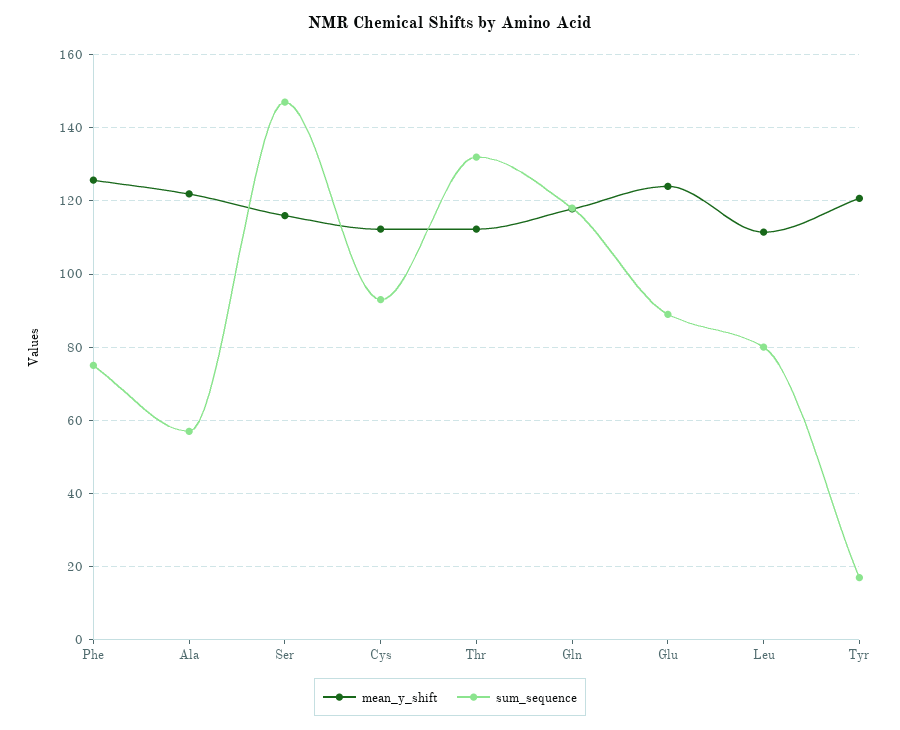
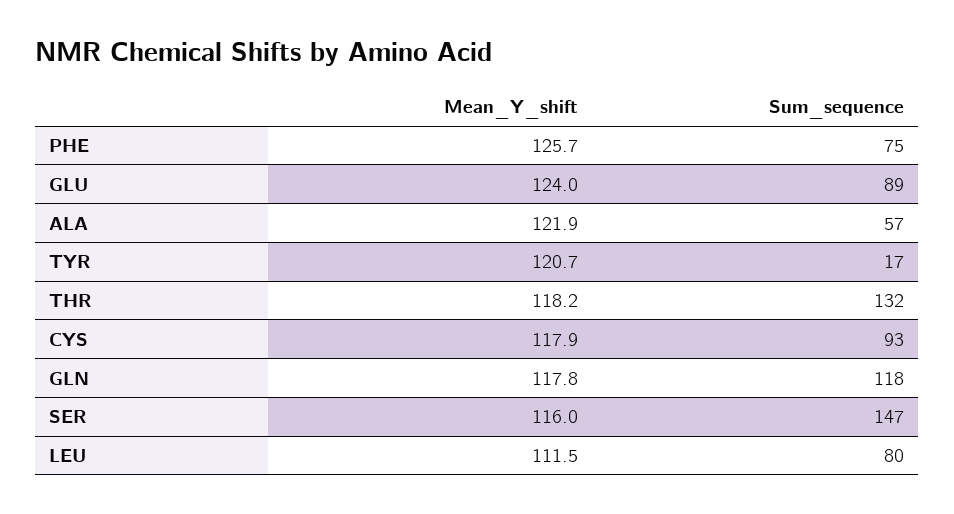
mean_y_shift, Cys: 112 -> 117.9
mean_y_shift, Thr: 112 -> 118.2

